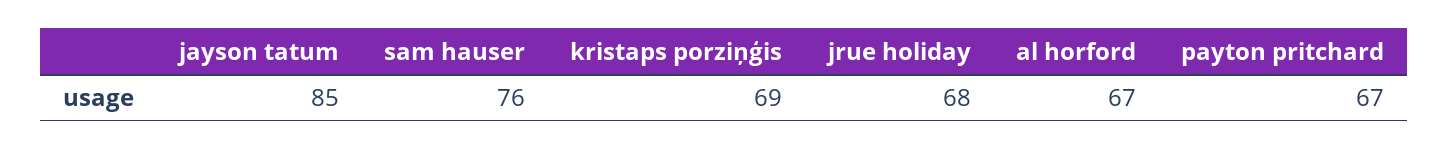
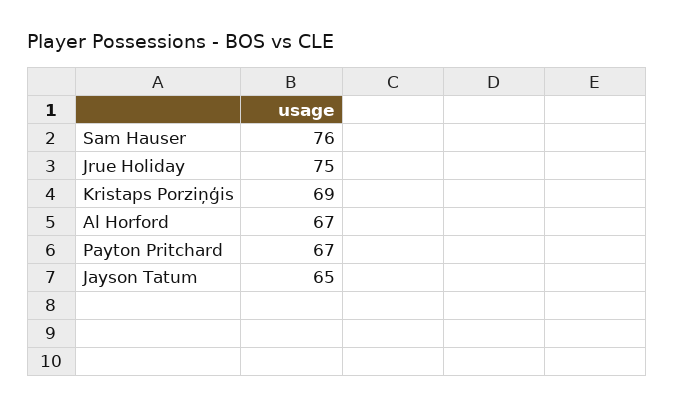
jayson tatum: 85 -> 65
jrue holiday: 68 -> 75

